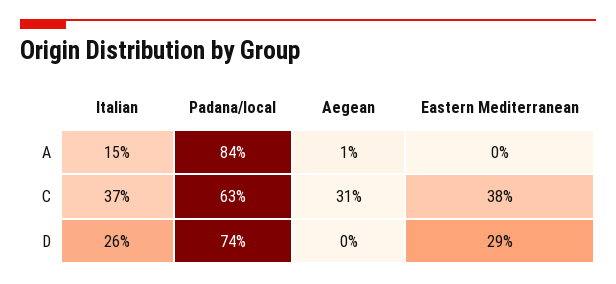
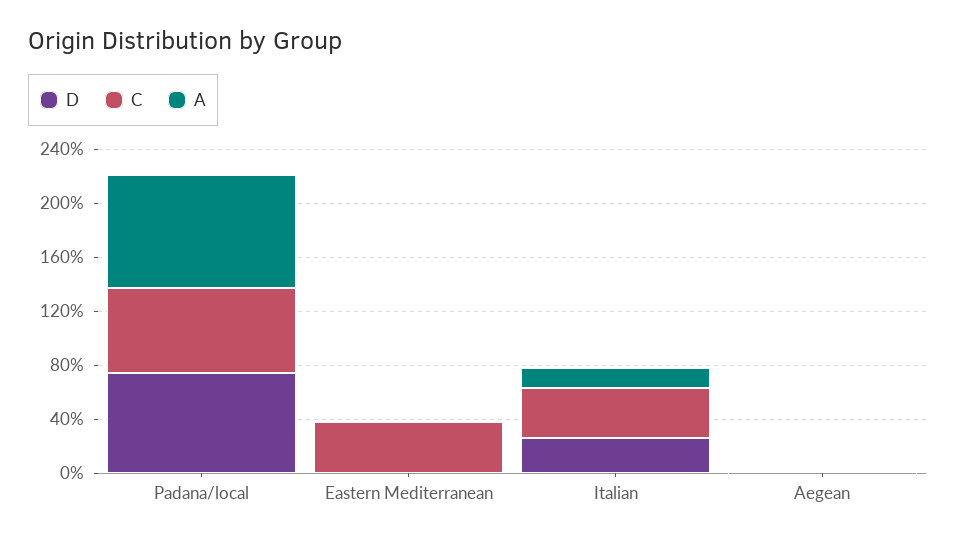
C, Aegean: 31 -> 0
D, Eastern Mediterranean: 29 -> 0

